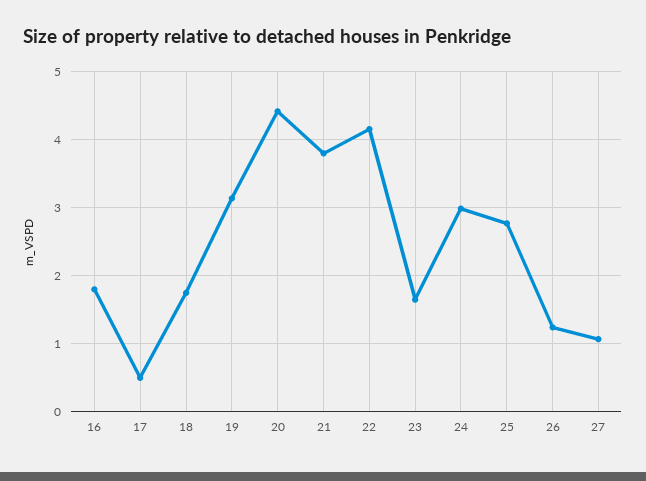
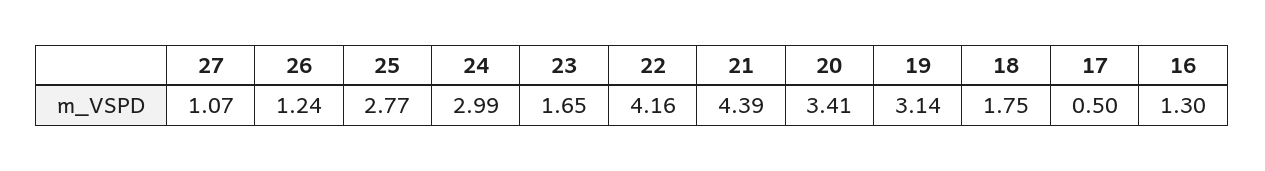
16: 1.8 -> 1.3
20: 4.4 -> 3.41
21: 3.8 -> 4.39

